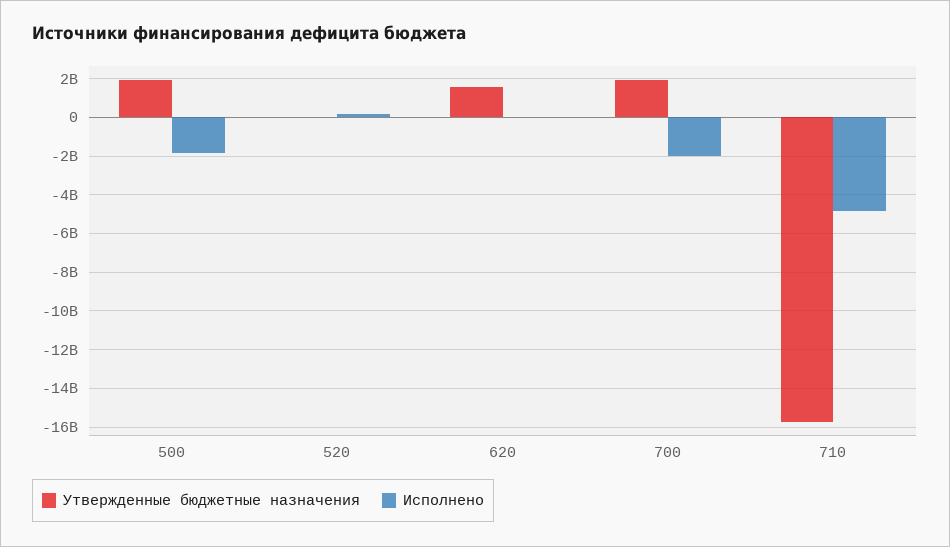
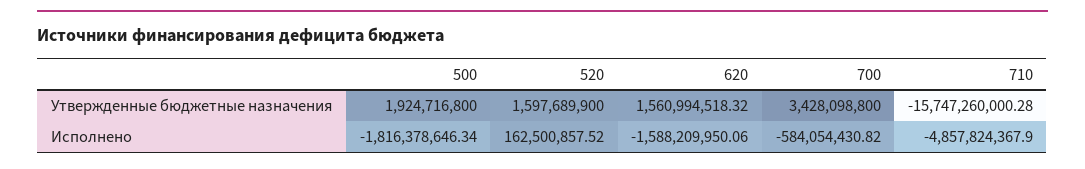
Утвержденные бюджетные назначения, 520: 0 -> 1597689900
Исполнено, 620: 0 -> -1588209950.06
Утвержденные бюджетные назначения, 700: 2000000000 -> 3428098800
Исполнено, 700: -2000000000 -> -584054430.82

